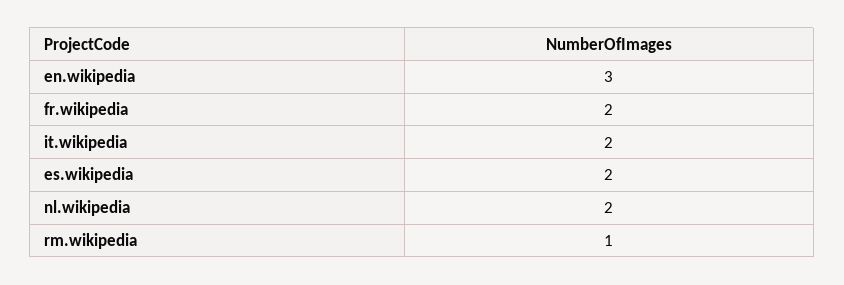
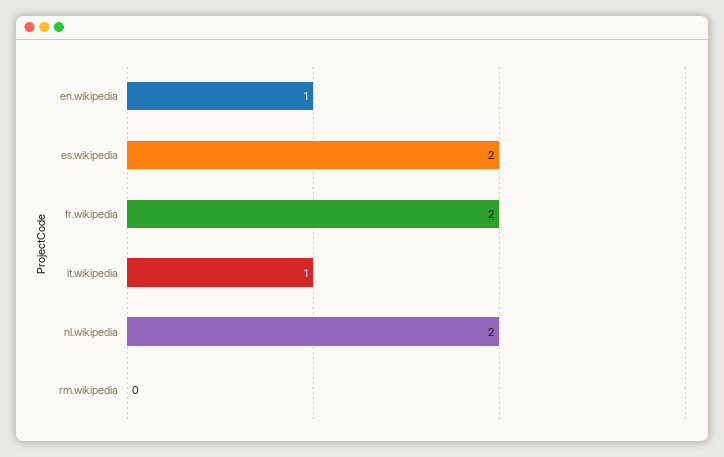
en.wikipedia: 3 -> 1
it.wikipedia: 2 -> 1
rm.wikipedia: 1 -> 0

